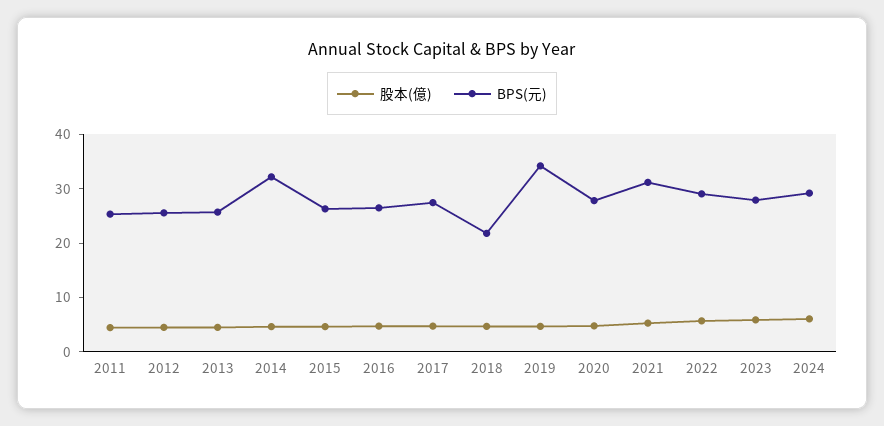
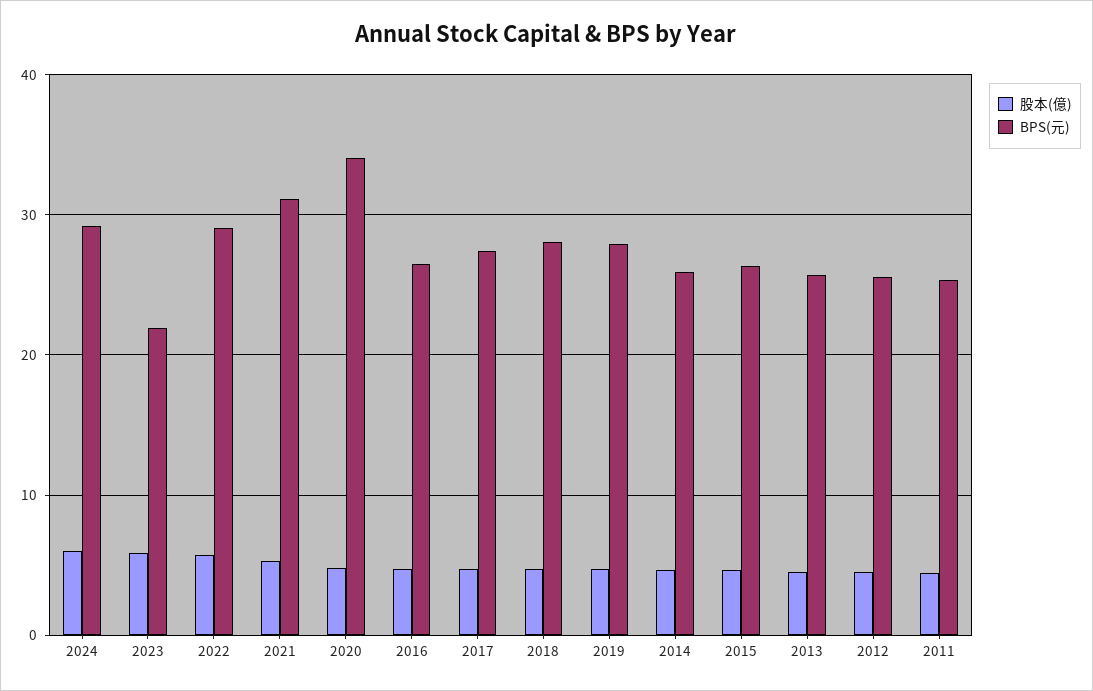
BPS(元), 2014: 32 -> 26
BPS(元), 2018: 22 -> 28
BPS(元), 2019: 34 -> 28
BPS(元), 2020: 28 -> 34
BPS(元), 2023: 28 -> 22

